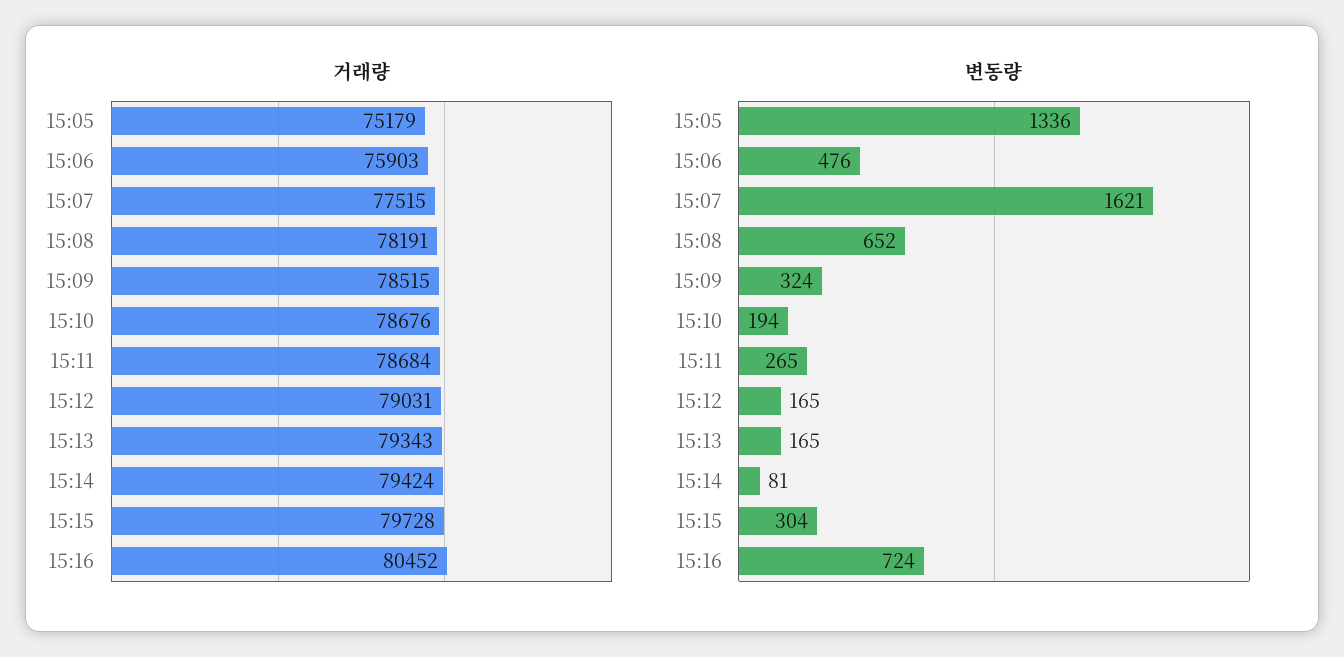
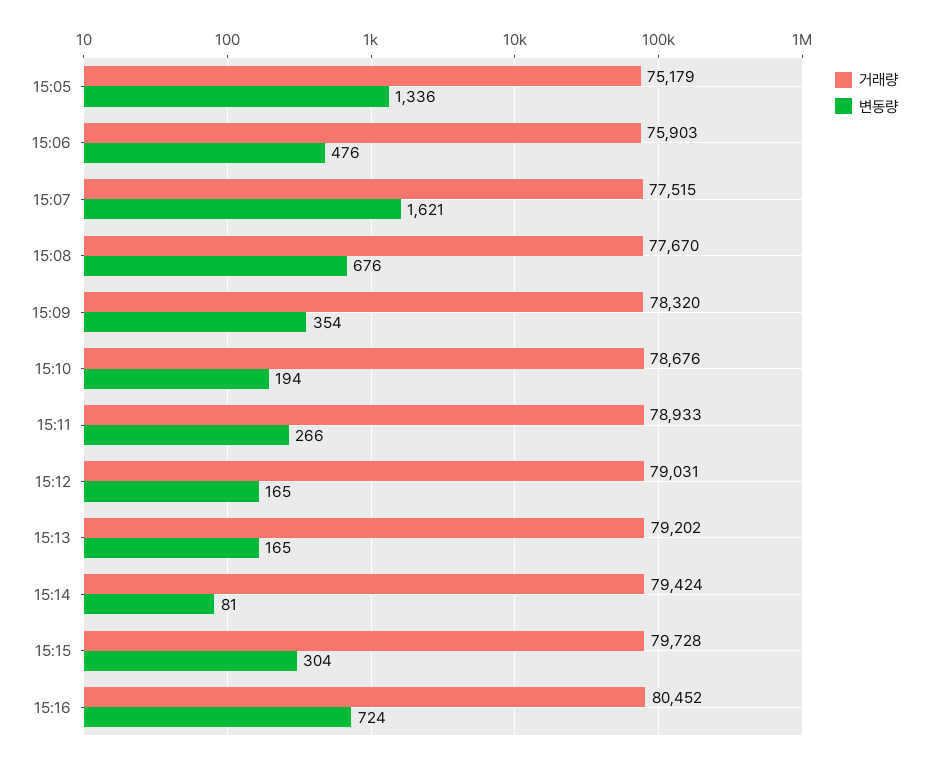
거래량, 15:08: 78191 -> 77670
거래량, 15:09: 78515 -> 78320
거래량, 15:11: 78684 -> 78933
거래량, 15:13: 79343 -> 79202
변동량, 15:08: 652 -> 676
변동량, 15:09: 324 -> 354
변동량, 15:11: 265 -> 266

